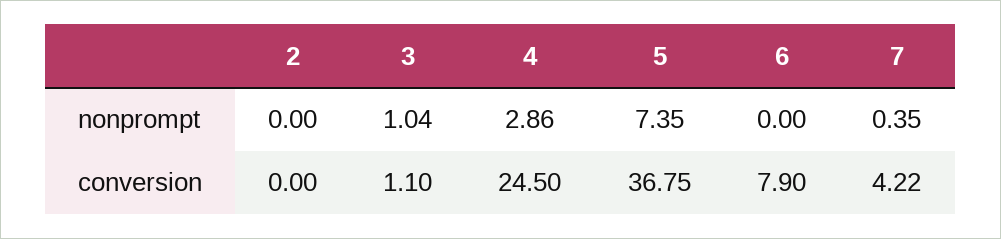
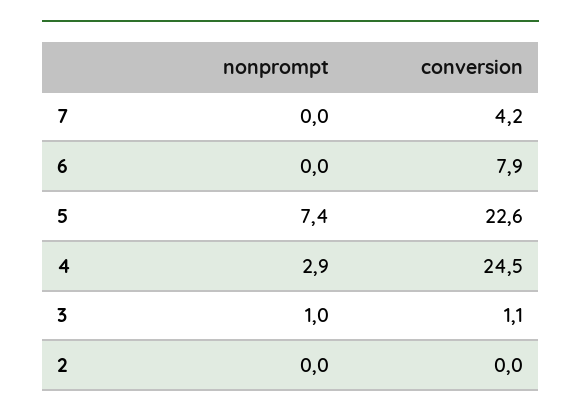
7, nonprompt: 0.35 -> 0
5, conversion: 36.75 -> 22.6

